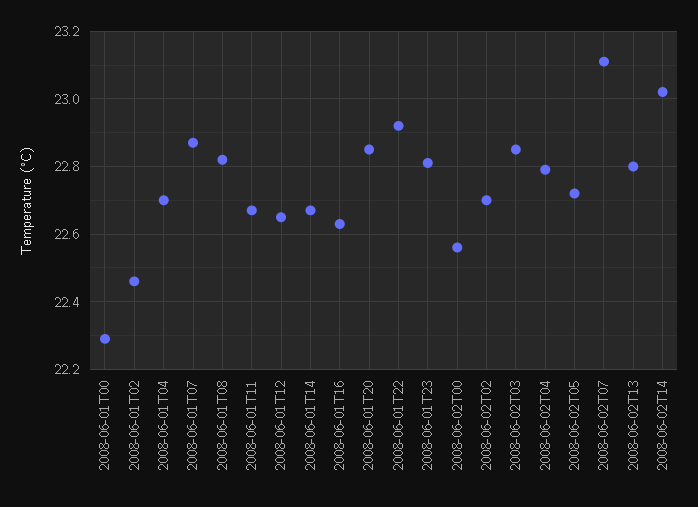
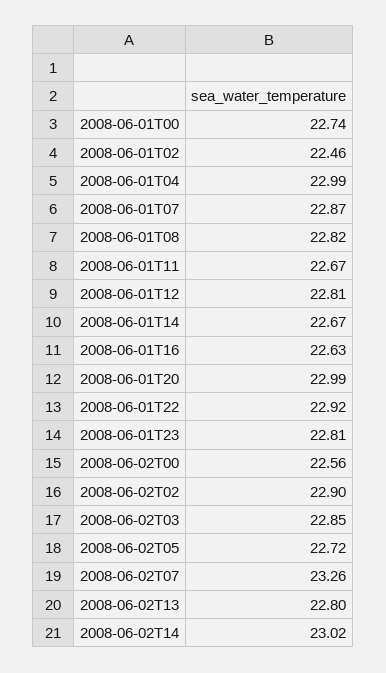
2008-06-01T00: 22.3 -> 22.74
2008-06-01T04: 22.7 -> 22.99
2008-06-01T12: 22.65 -> 22.81
2008-06-01T20: 22.85 -> 22.99
2008-06-02T02: 22.7 -> 22.9
2008-06-02T04: 22.8 -> none
2008-06-02T07: 23.1 -> 23.26

